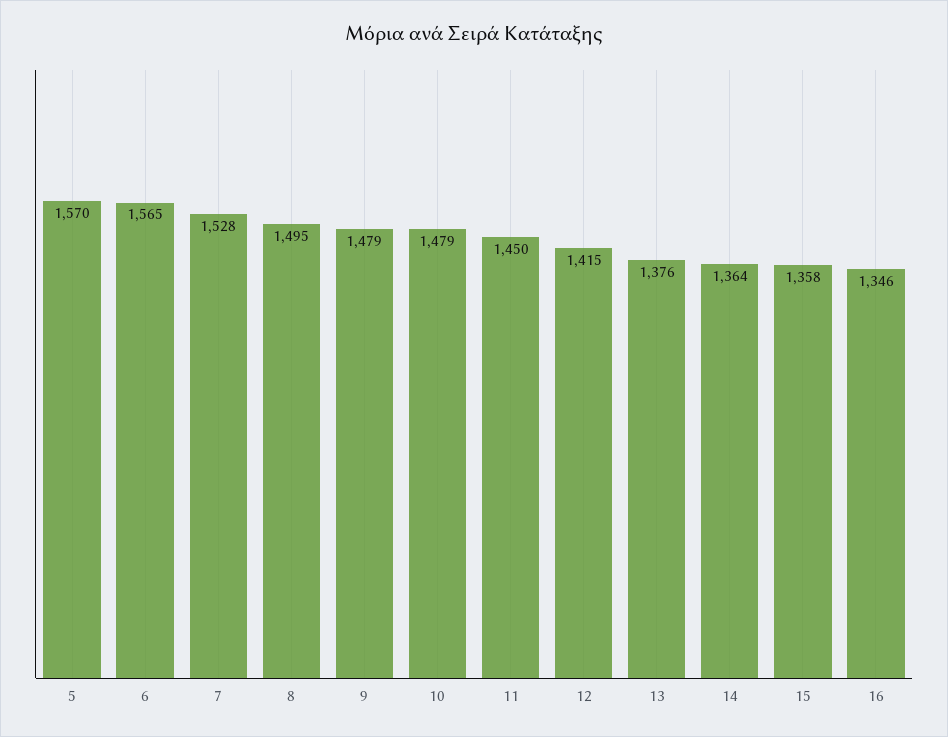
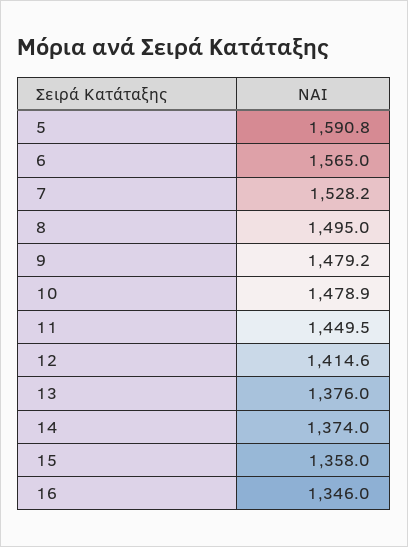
5: 1570 -> 1590.8
14: 1364 -> 1374

